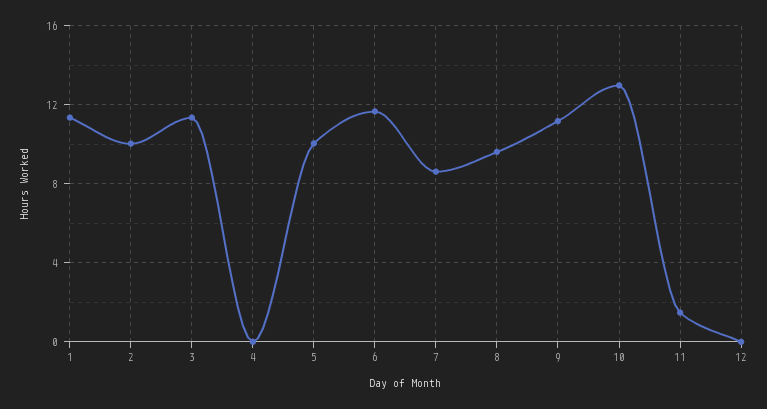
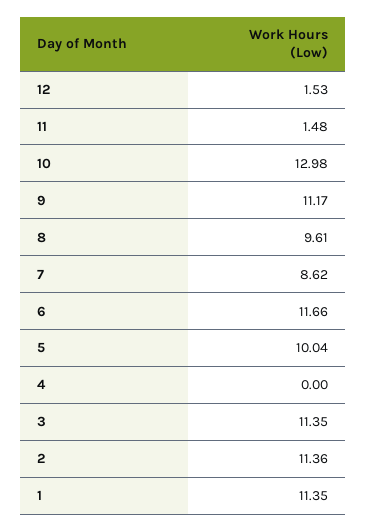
2: 10 -> 11.36
12: 0 -> 1.53

